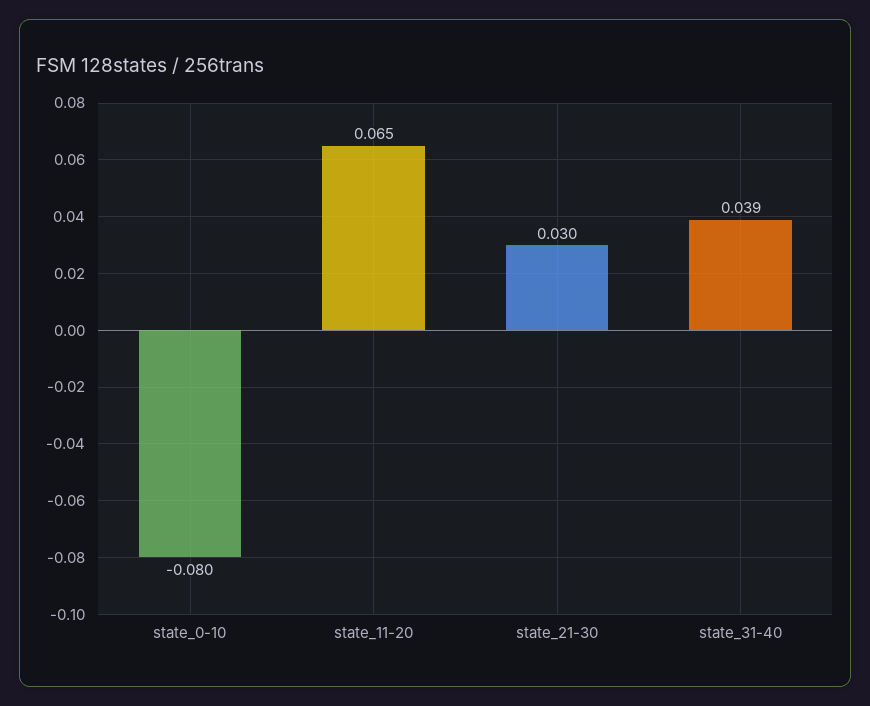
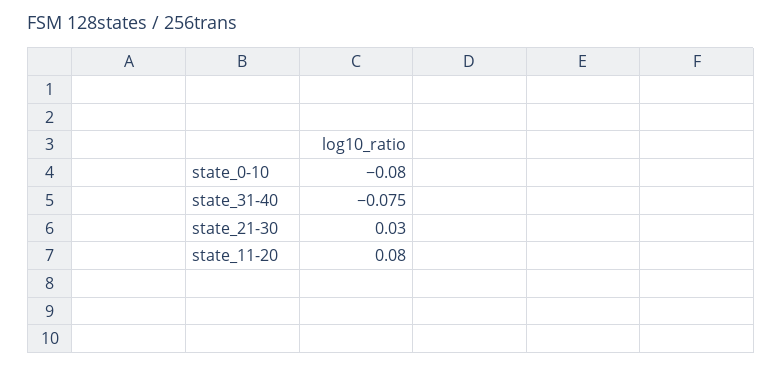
state_11-20: 0.065 -> 0.08
state_31-40: 0.039 -> -0.075

